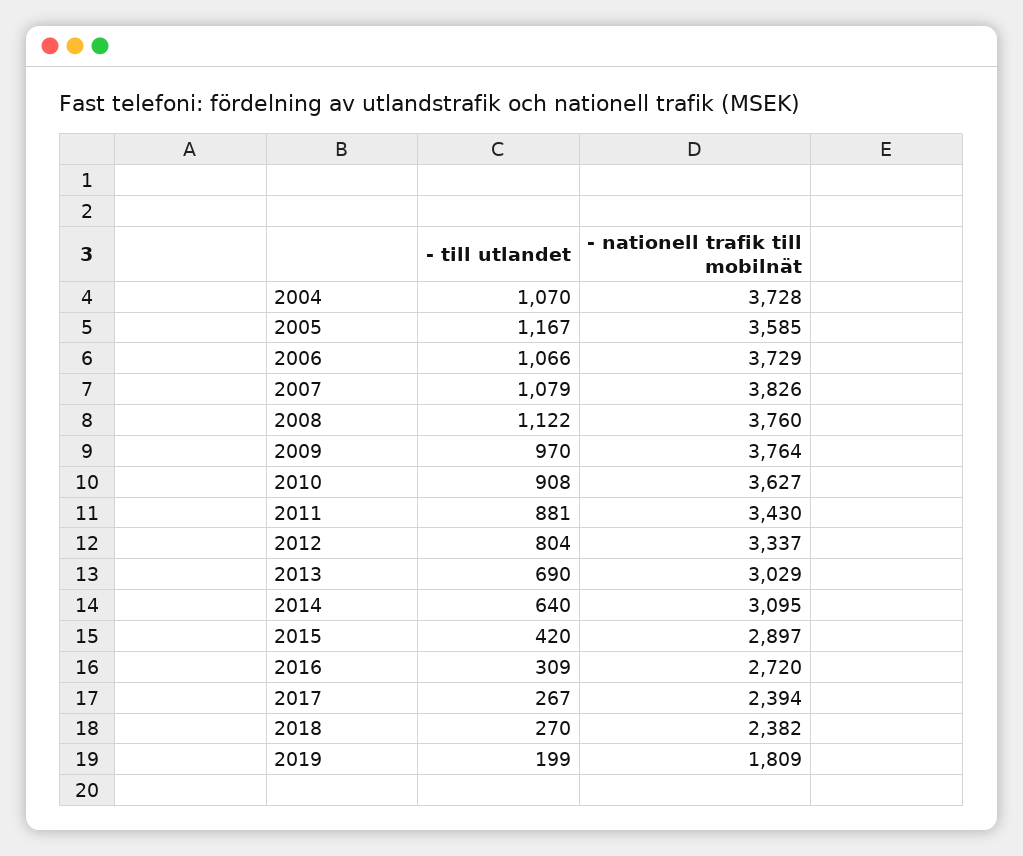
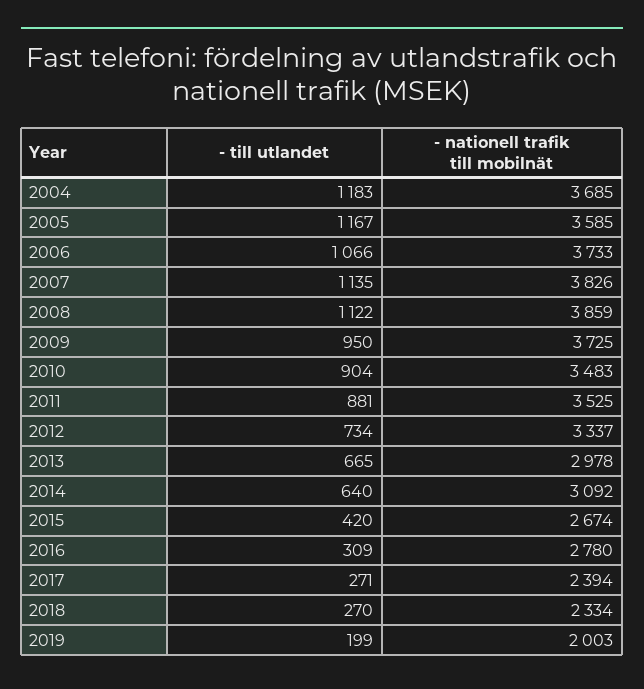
- till utlandet, 2004: 1070 -> 1183
- nationell trafik till mobilnät, 2004: 3728 -> 3685
- nationell trafik till mobilnät, 2006: 3729 -> 3733
- till utlandet, 2007: 1079 -> 1135
- nationell trafik till mobilnät, 2008: 3760 -> 3859
- till utlandet, 2009: 970 -> 950
- nationell trafik till mobilnät, 2009: 3764 -> 3725
- till utlandet, 2010: 908 -> 904
- nationell trafik till mobilnät, 2010: 3627 -> 3483
- nationell trafik till mobilnät, 2011: 3430 -> 3525
- till utlandet, 2012: 804 -> 734
- till utlandet, 2013: 690 -> 665
- nationell trafik till mobilnät, 2013: 3029 -> 2978
- nationell trafik till mobilnät, 2014: 3095 -> 3092
- nationell trafik till mobilnät, 2015: 2897 -> 2674
- nationell trafik till mobilnät, 2016: 2720 -> 2780
- till utlandet, 2017: 267 -> 271
- nationell trafik till mobilnät, 2018: 2382 -> 2334
- nationell trafik till mobilnät, 2019: 1809 -> 2003

